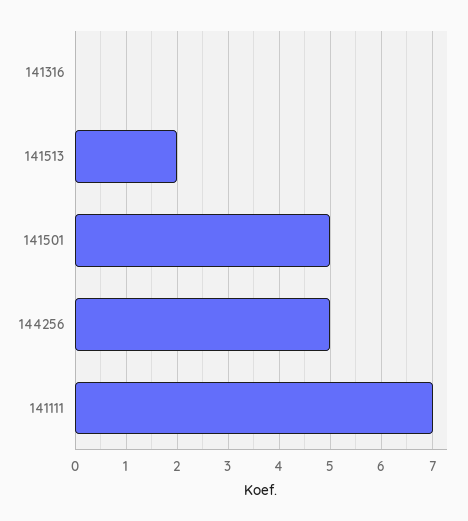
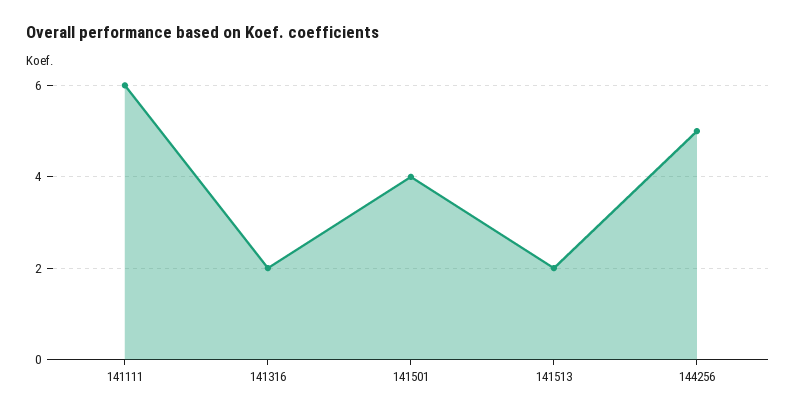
141316: 0 -> 2
141501: 5 -> 4
141111: 7 -> 6

